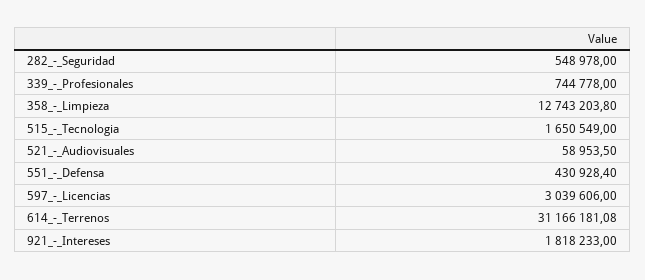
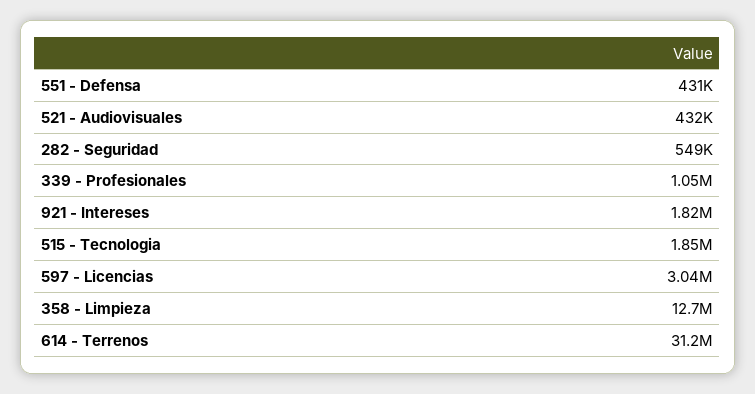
339_-_Profesionales: 744778 -> 1050000
515_-_Tecnologia: 1650549 -> 1850000
521_-_Audiovisuales: 58953.5 -> 432000

